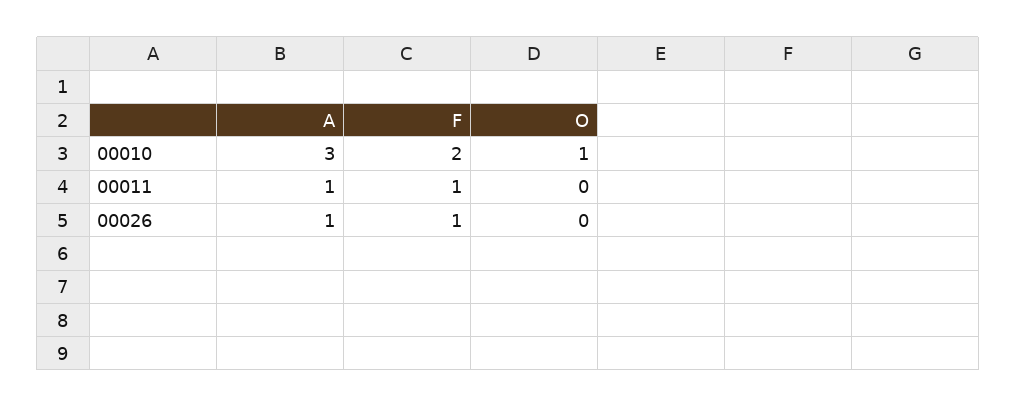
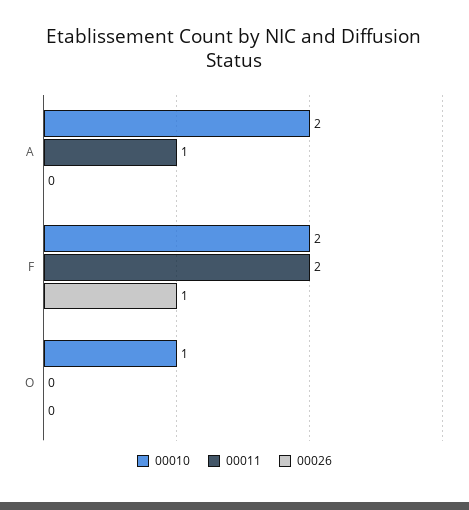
00010, A: 3 -> 2
00011, F: 1 -> 2
00026, A: 1 -> 0

